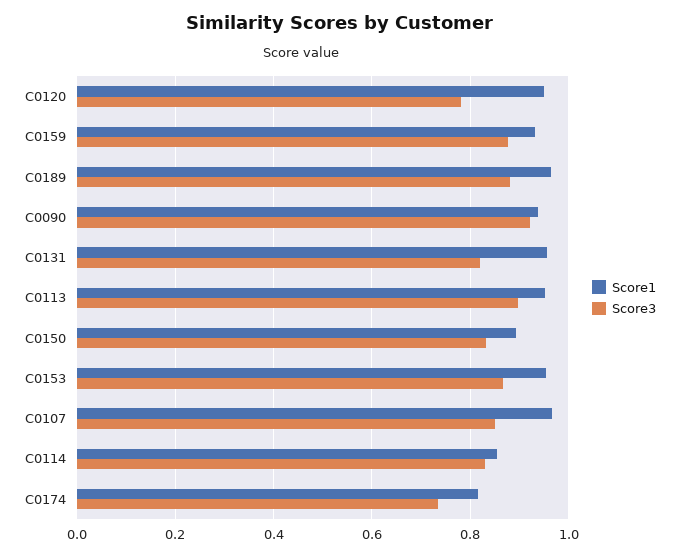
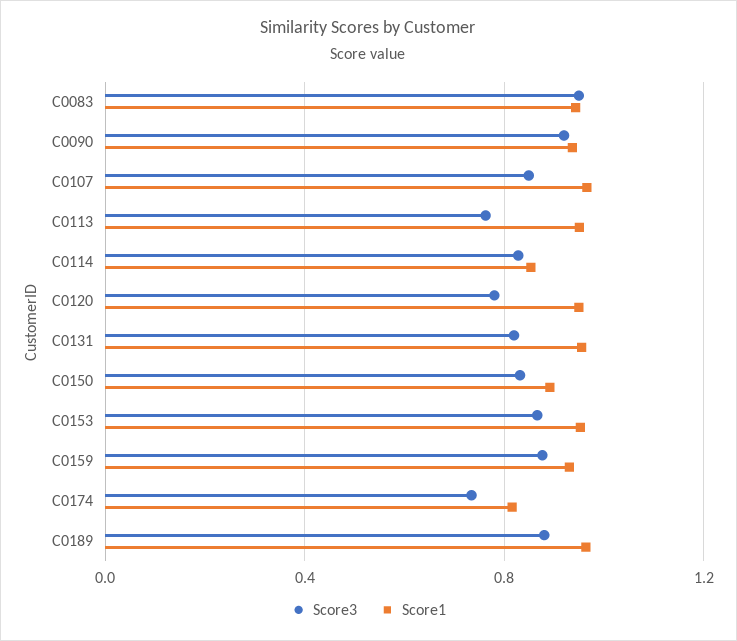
Score3, C0113: 0.9 -> 0.75
Score3, C0083: none -> 0.95
Score1, C0083: none -> 0.95

